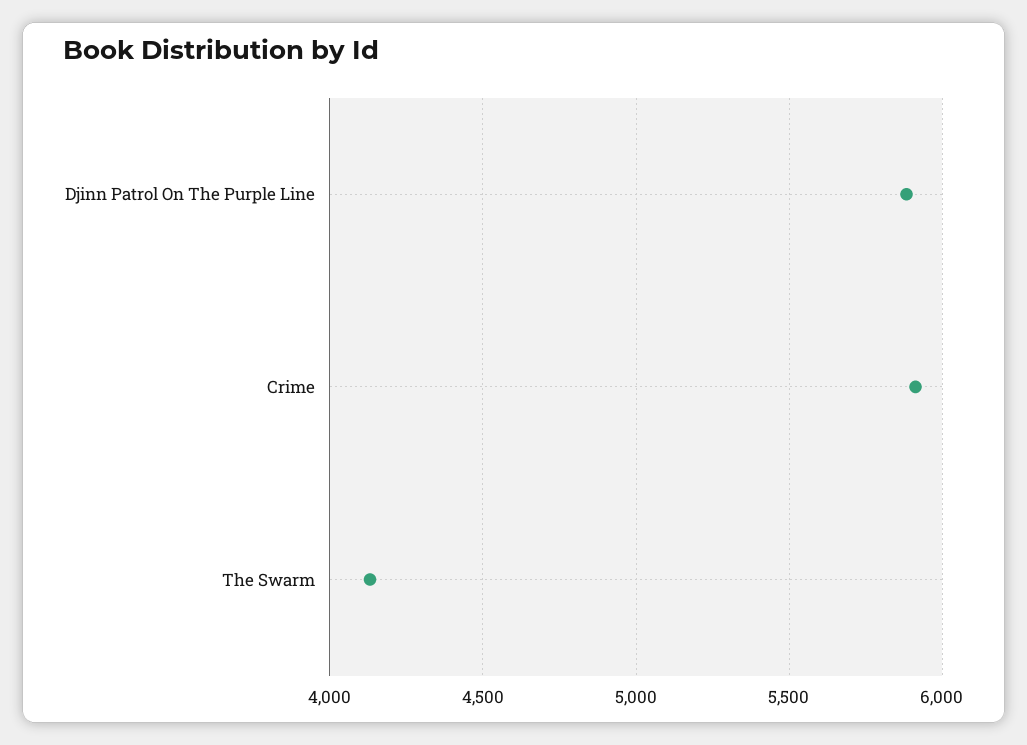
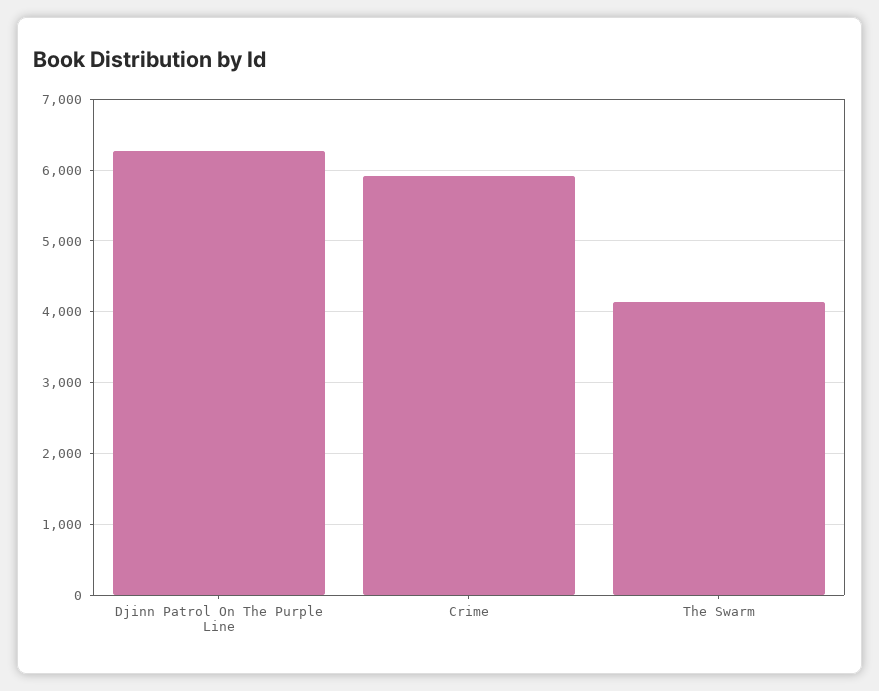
Djinn Patrol On The Purple Line: 5900 -> 6300

